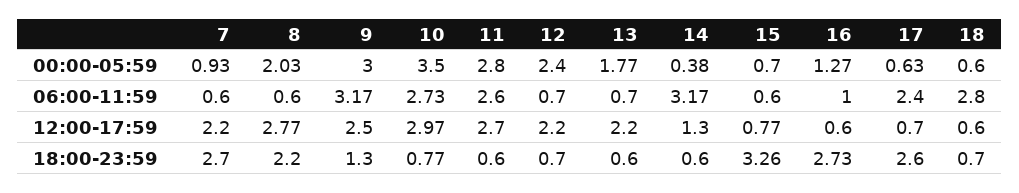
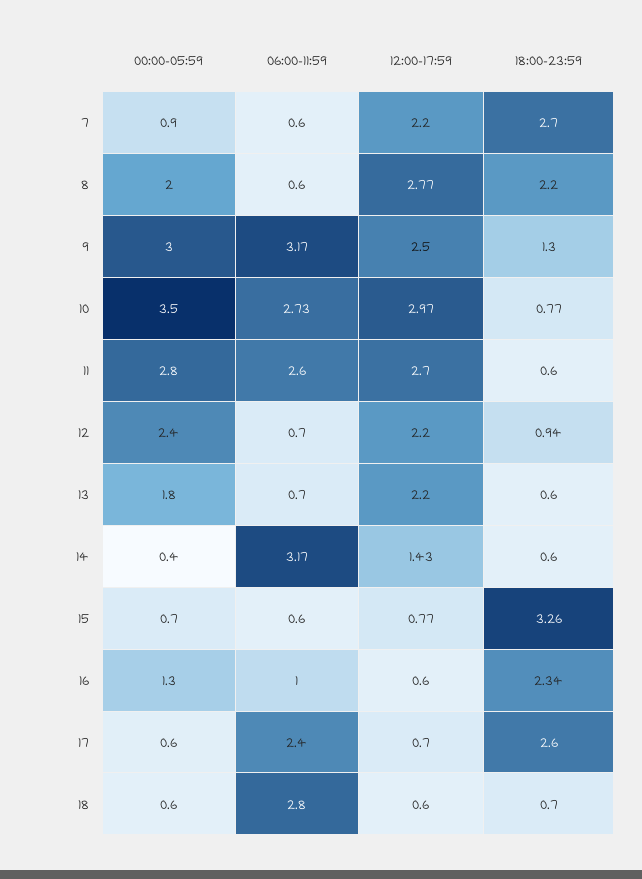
14, 12:00-17:59: 1.3 -> 1.43
12, 18:00-23:59: 0.7 -> 0.94
16, 18:00-23:59: 2.73 -> 2.34

